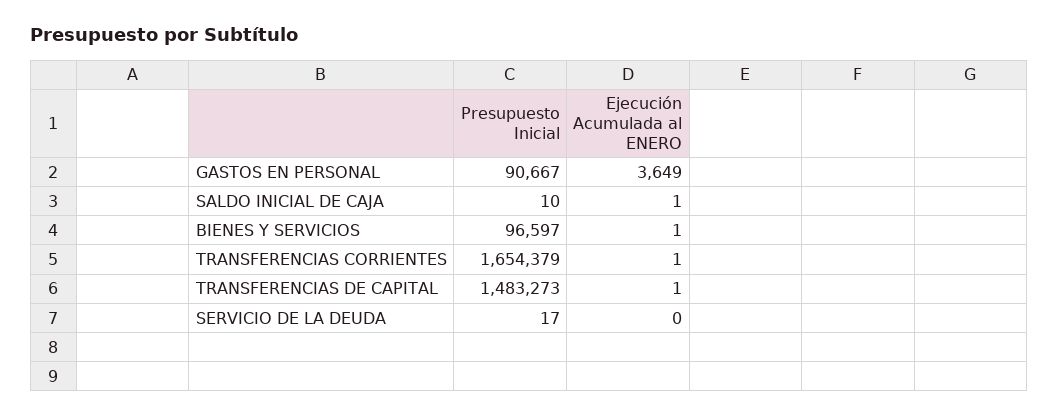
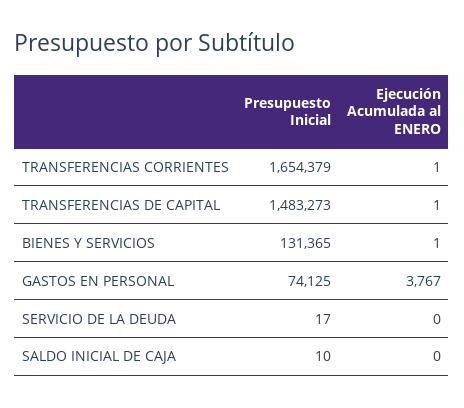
Presupuesto Inicial, GASTOS EN PERSONAL: 90667 -> 74125
Ejecución Acumulada al ENERO, GASTOS EN PERSONAL: 3649 -> 3767
Ejecución Acumulada al ENERO, SALDO INICIAL DE CAJA: 1 -> 0
Presupuesto Inicial, BIENES Y SERVICIOS: 96597 -> 131365

